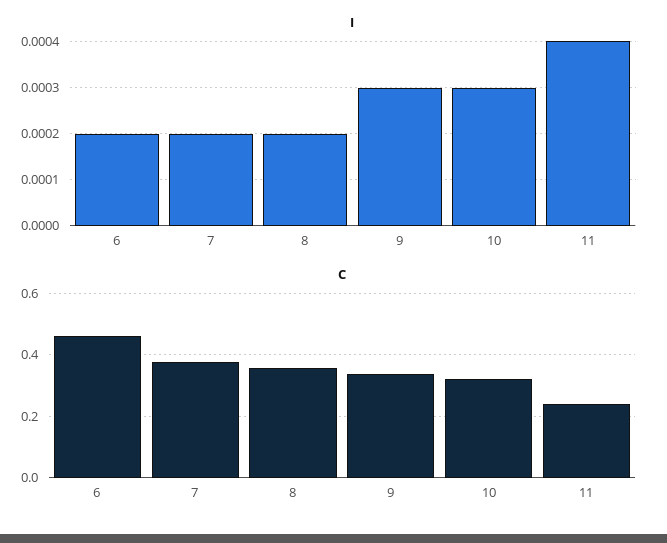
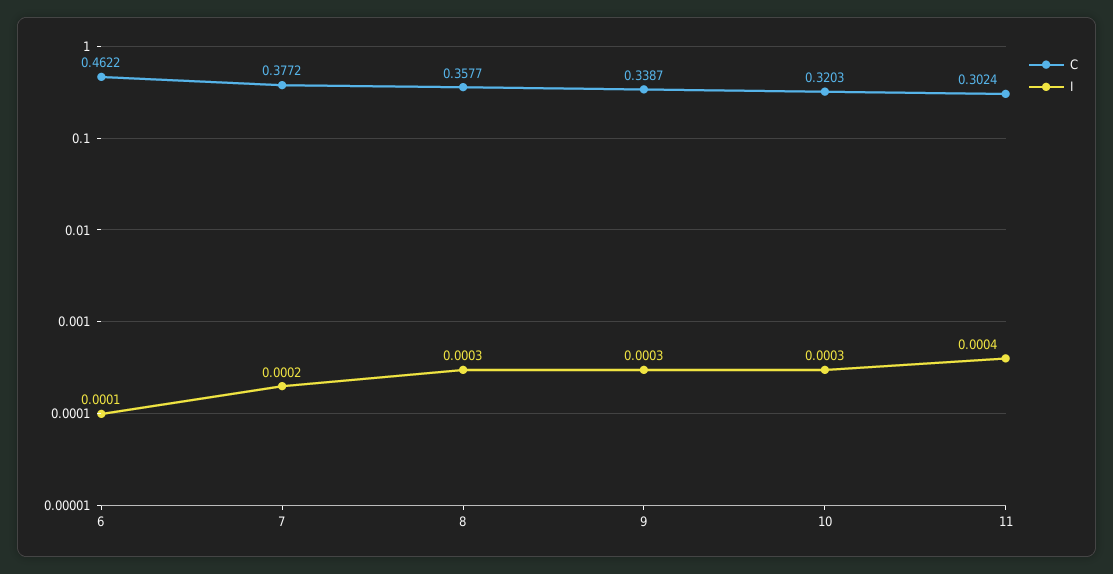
I, 6: 0.0002 -> 0.0001
I, 8: 0.0002 -> 0.0003
C, 11: 0.24 -> 0.3024

